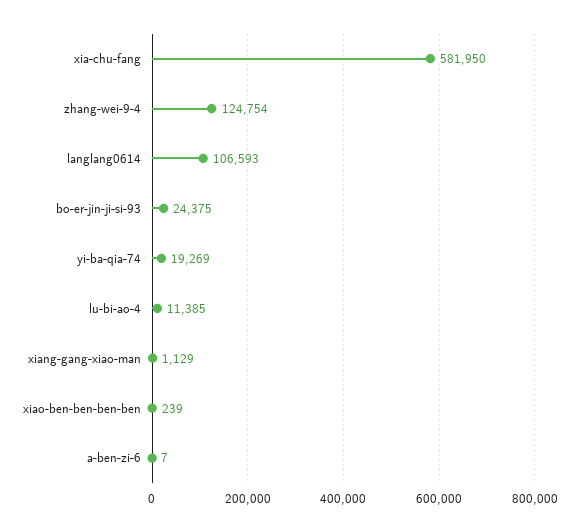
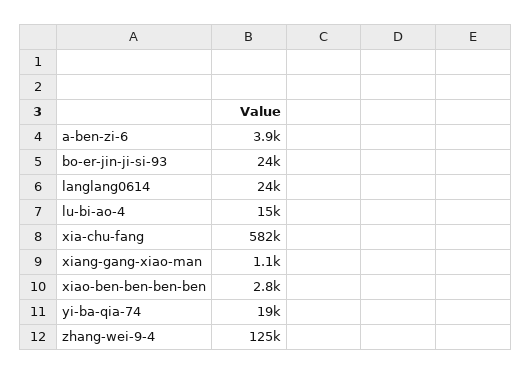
langlang0614: 106593 -> 24000
lu-bi-ao-4: 11385 -> 15000
xiao-ben-ben-ben-ben: 239 -> 2800
a-ben-zi-6: 7 -> 3900

